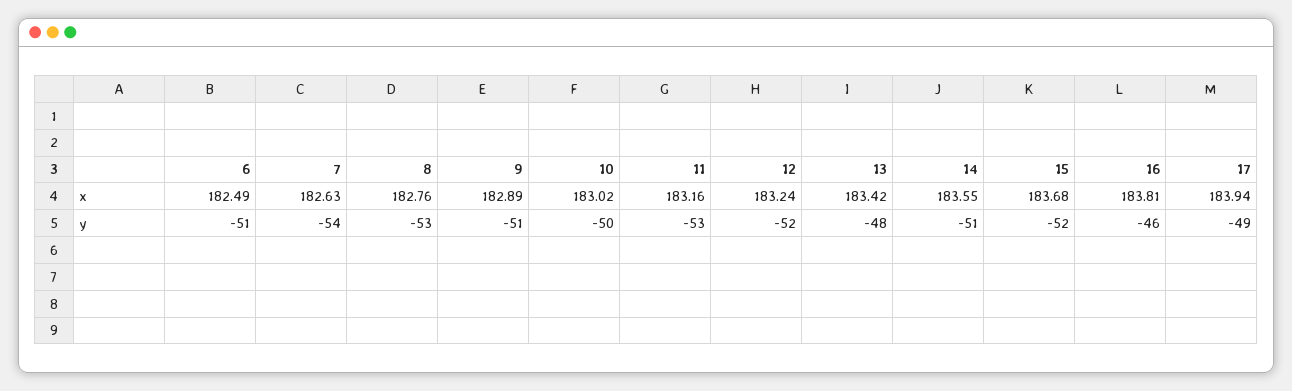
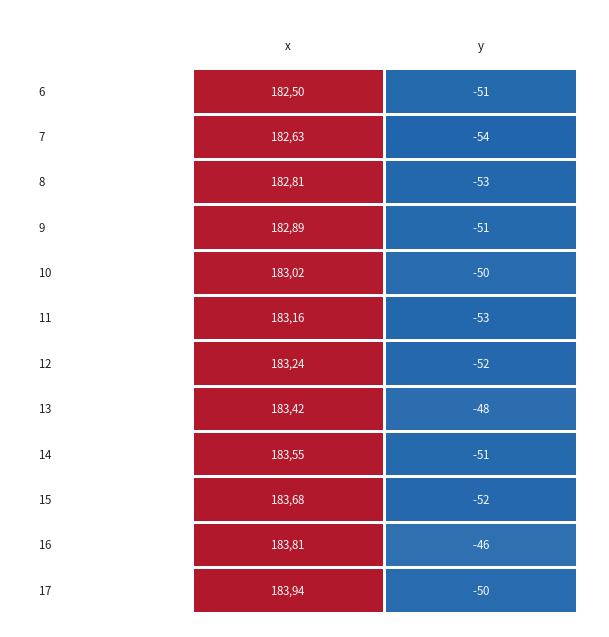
6, x: 182.49 -> 182.5
8, x: 182.76 -> 182.81
17, y: -49 -> -50

